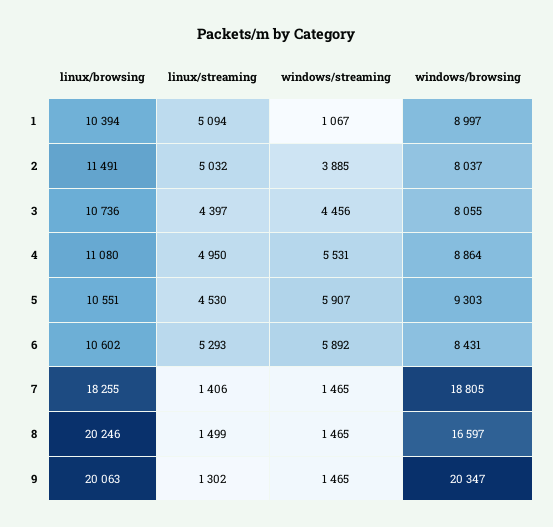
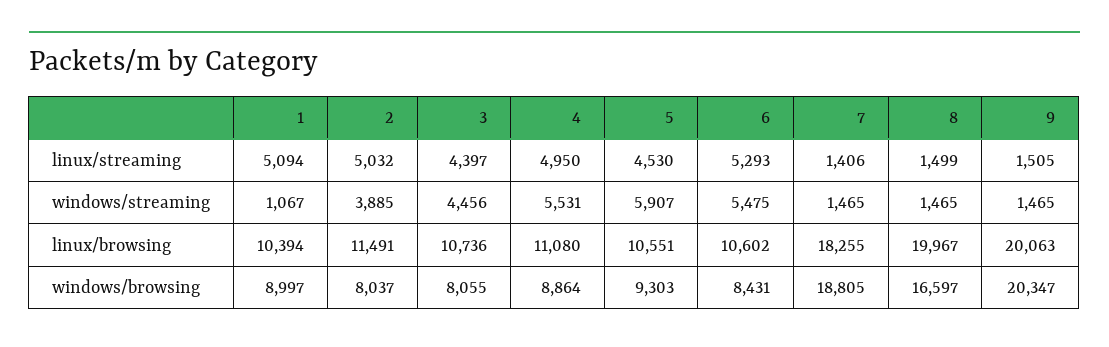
windows/streaming, 6: 5892 -> 5475
linux/browsing, 8: 20246 -> 19967
linux/streaming, 9: 1302 -> 1505

